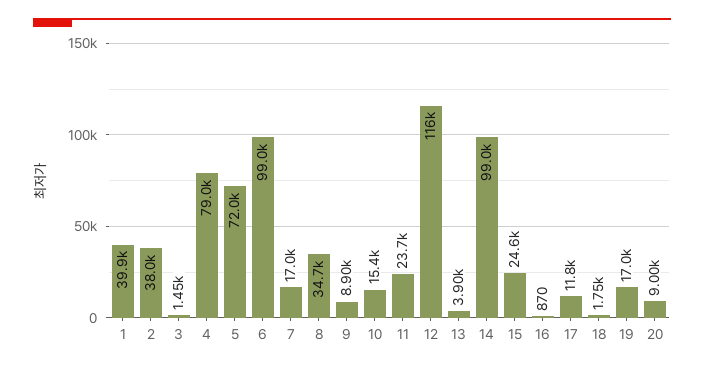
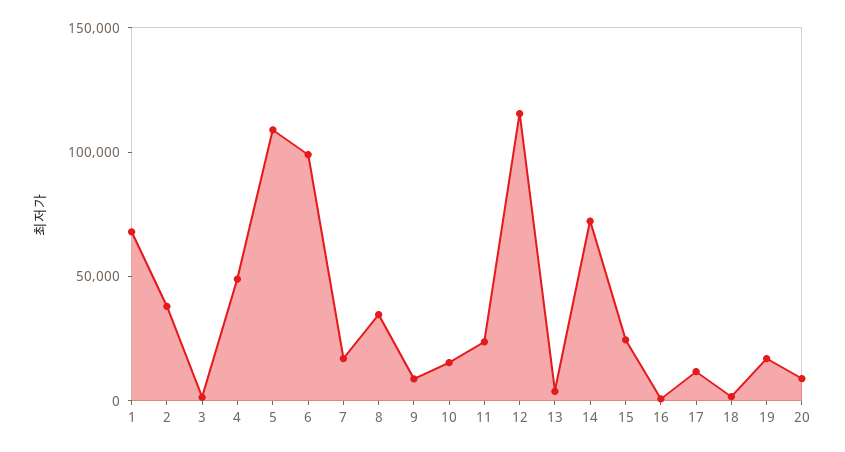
1: 39900 -> 70000
4: 79000 -> 50000
5: 72000 -> 110000
14: 99000 -> 70000

